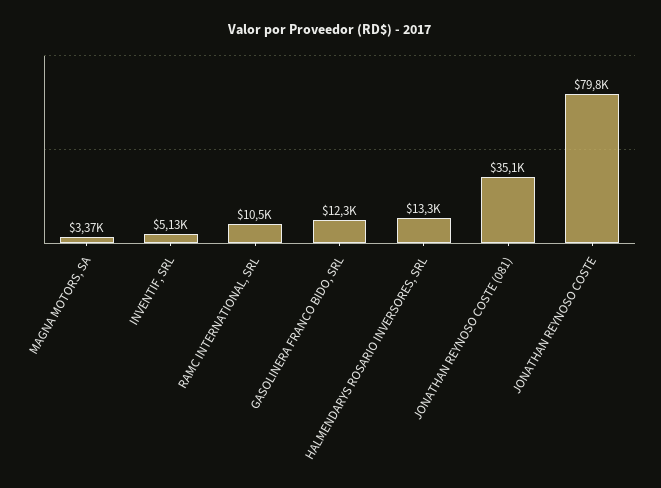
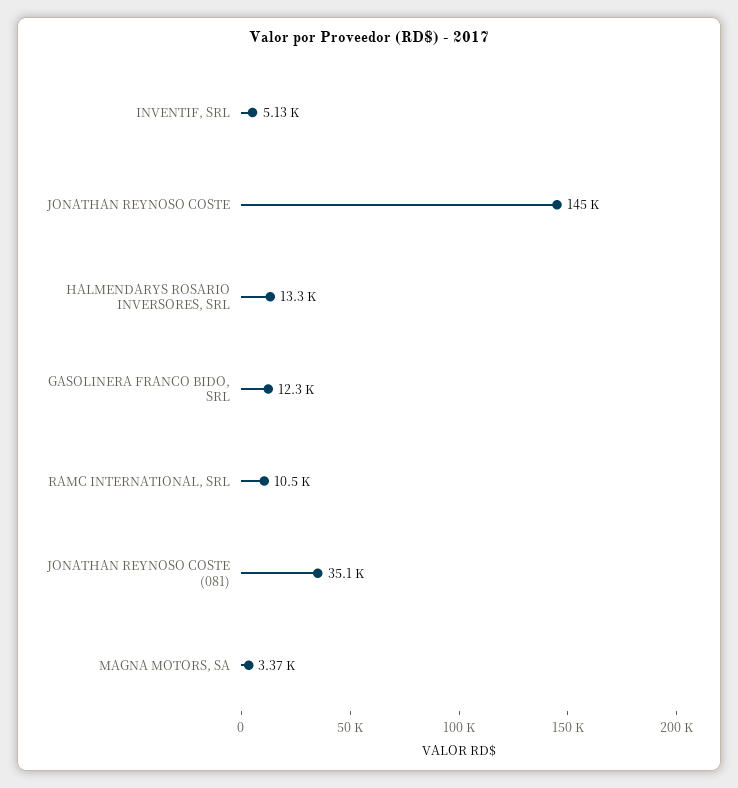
JONATHAN REYNOSO COSTE: 79800 -> 145000

